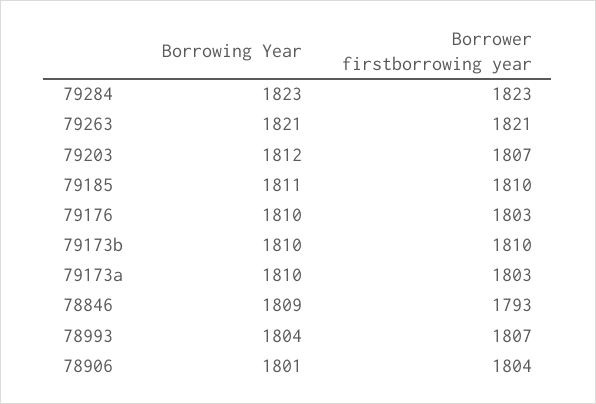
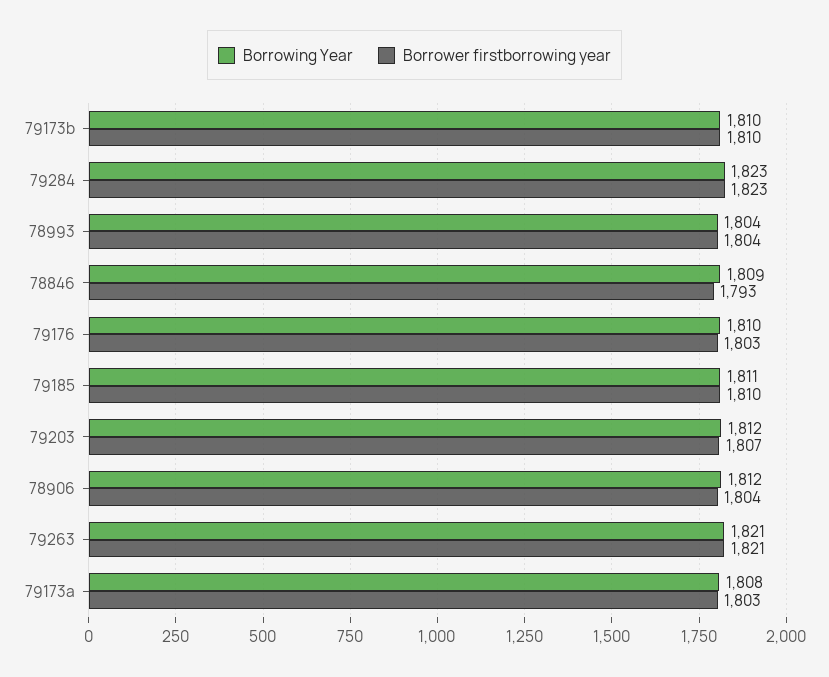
Borrowing Year, 79173a: 1810 -> 1808
Borrower firstborrowing year, 78993: 1807 -> 1804
Borrowing Year, 78906: 1801 -> 1812

